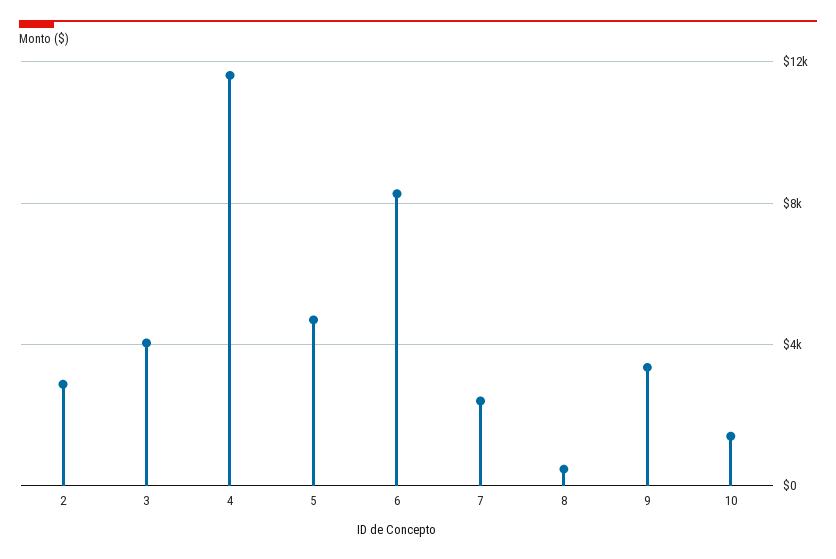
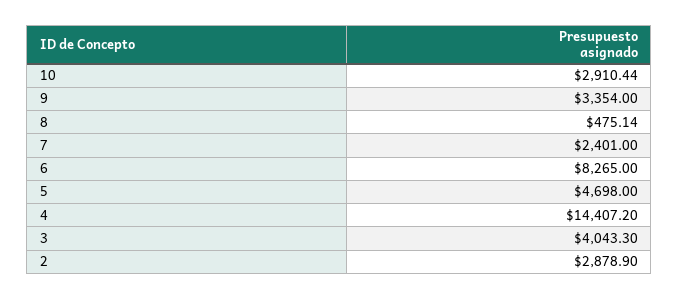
4: 11500 -> 14407.2
10: 1500 -> 2910.44

